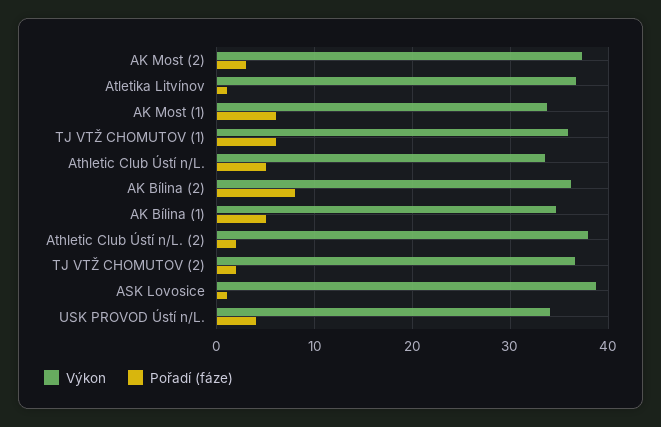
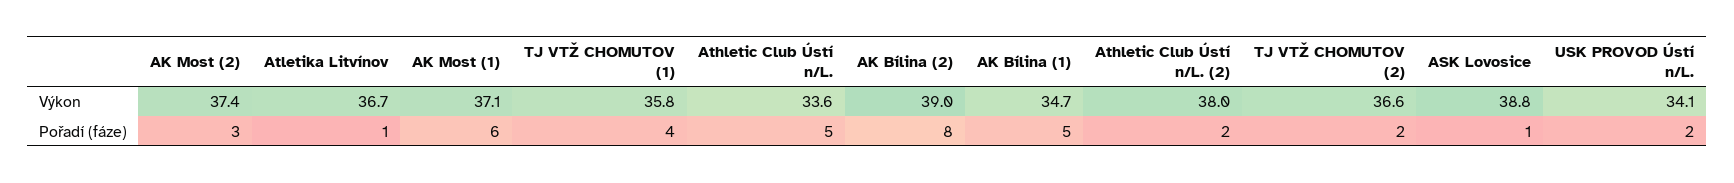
Výkon, AK Most (1): 34 -> 37.1
Pořadí (fáze), TJ VTŽ CHOMUTOV (1): 6 -> 4
Výkon, AK Bílina (2): 36 -> 39
Pořadí (fáze), USK PROVOD Ústí n/L.: 4 -> 2

